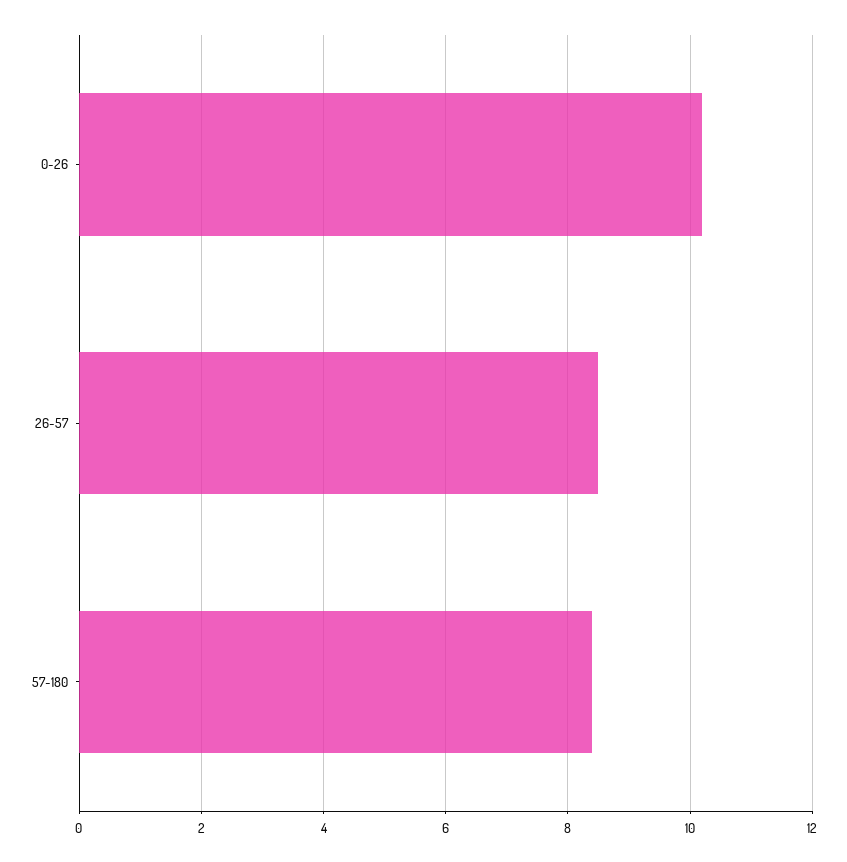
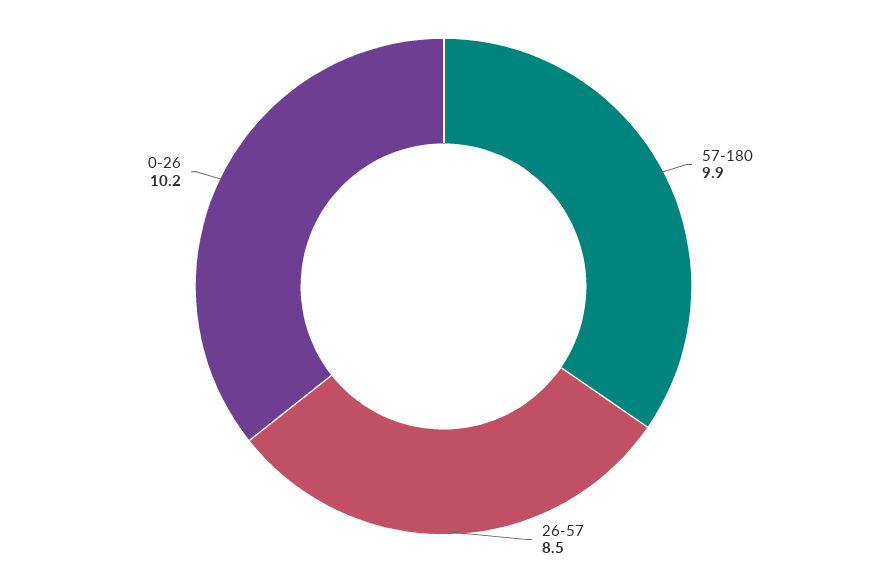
57-180: 8.5 -> 9.9

